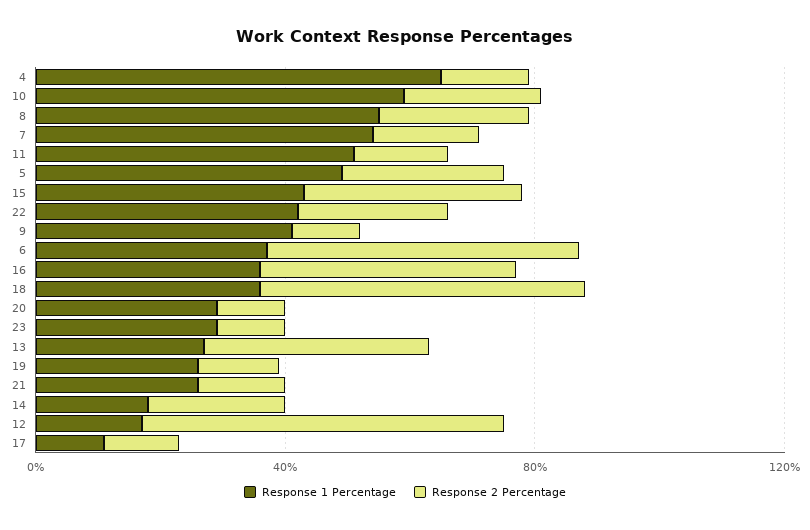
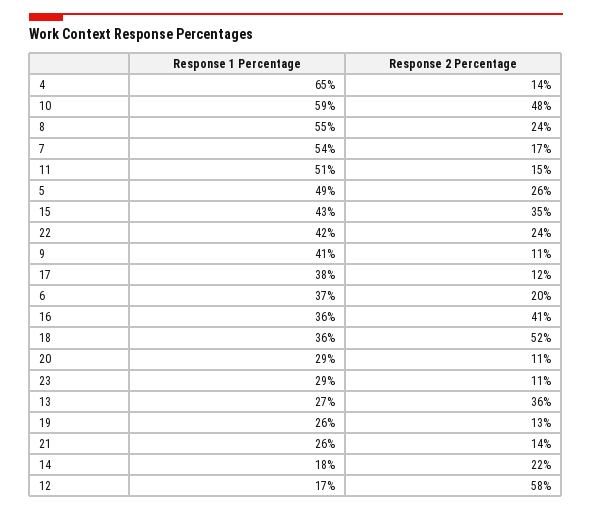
Response 2 Percentage, 10: 20 -> 48
Response 2 Percentage, 6: 50 -> 20
Response 1 Percentage, 17: 10 -> 38

